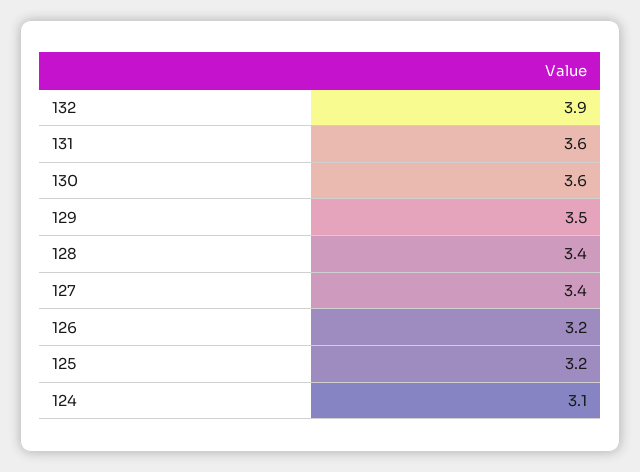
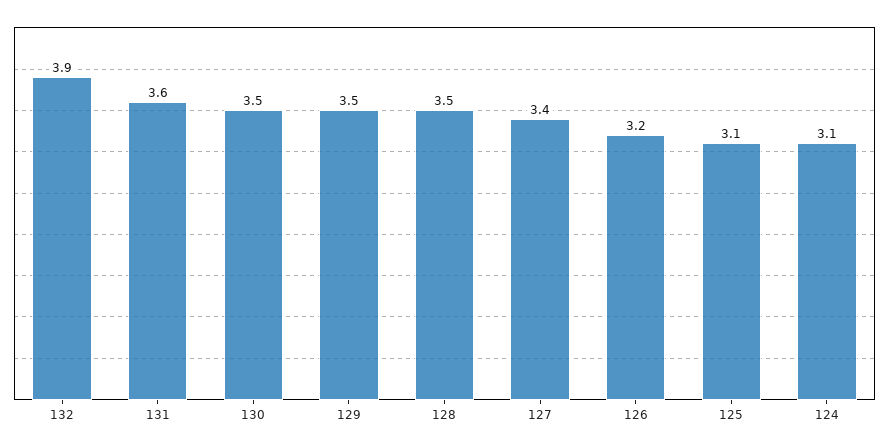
130: 3.6 -> 3.5
128: 3.4 -> 3.5
125: 3.2 -> 3.1

